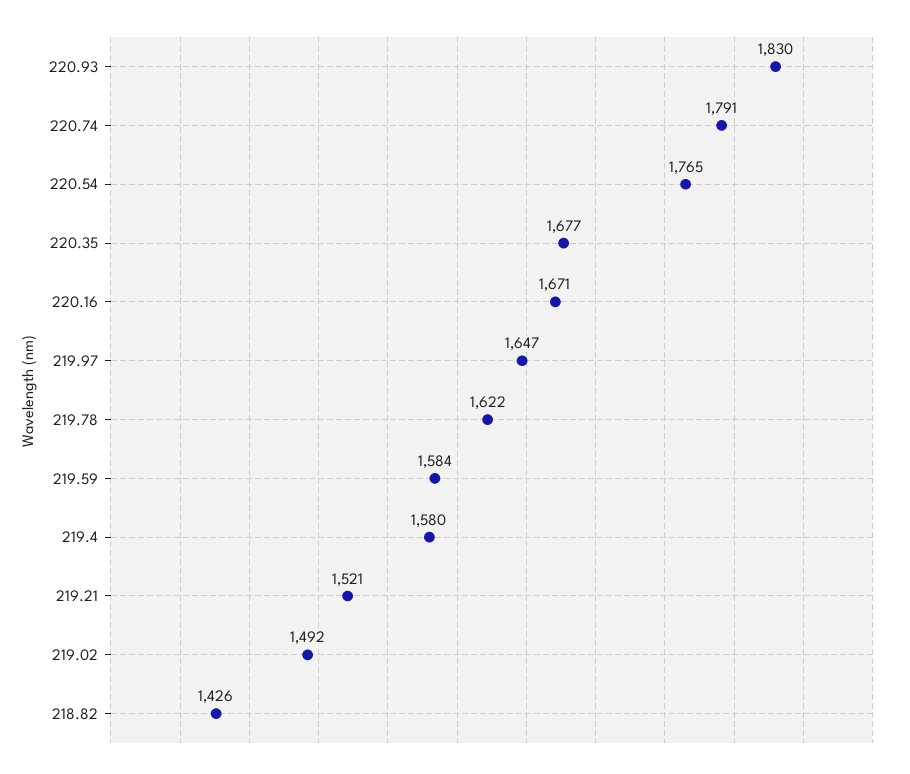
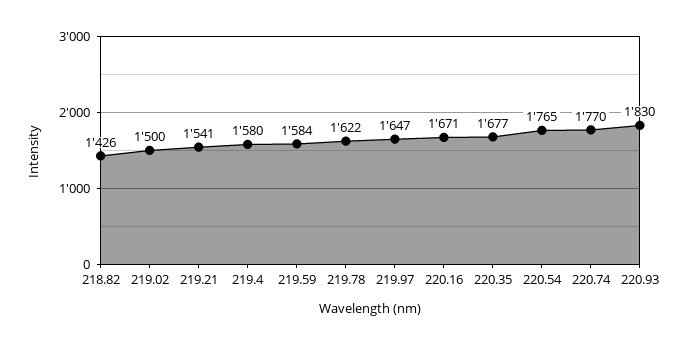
220.74: 1791 -> 1770
219.21: 1521 -> 1541
219.02: 1492 -> 1500

